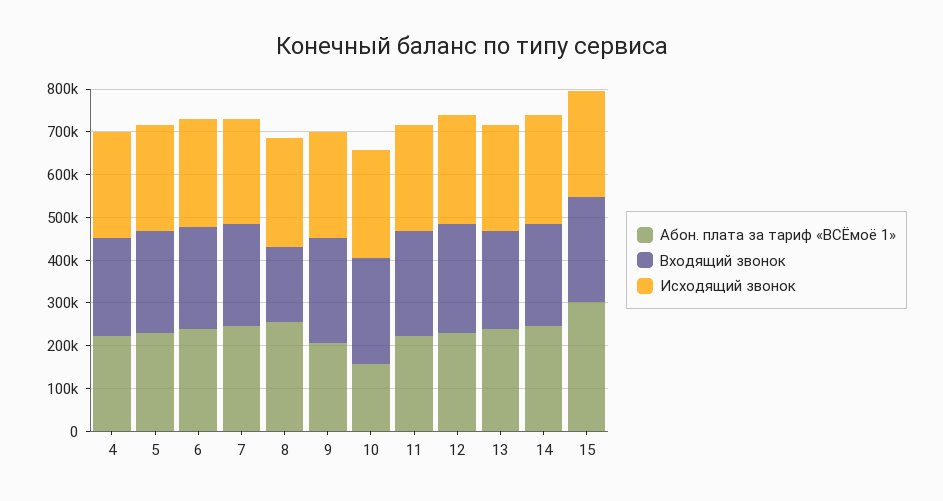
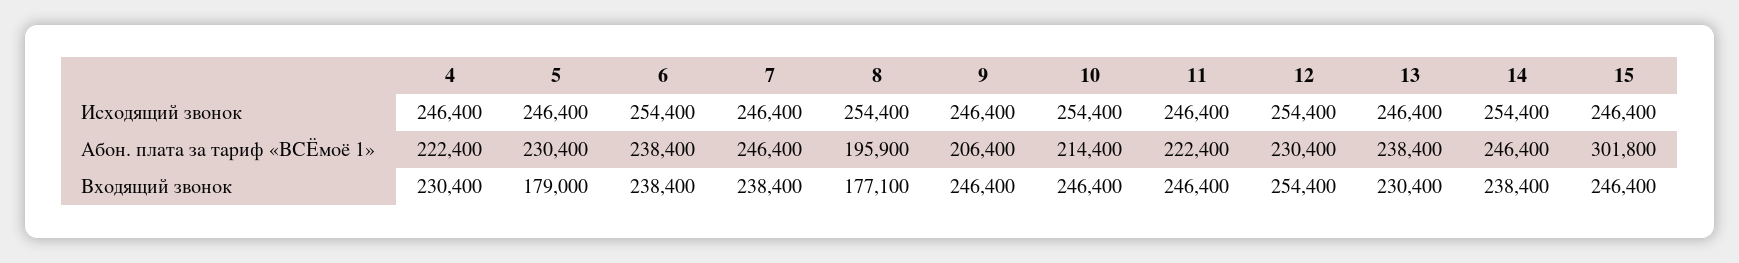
Входящий звонок, 5: 240000 -> 179000
Абон. плата за тариф «ВСЁмоё 1», 8: 260000 -> 195900
Абон. плата за тариф «ВСЁмоё 1», 10: 160000 -> 214400

